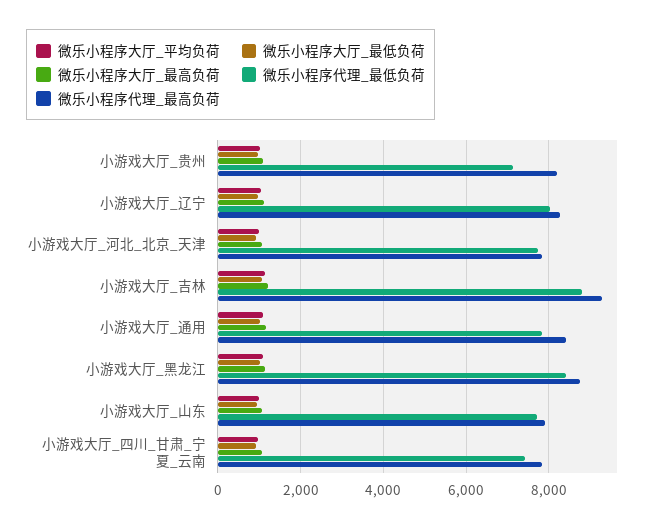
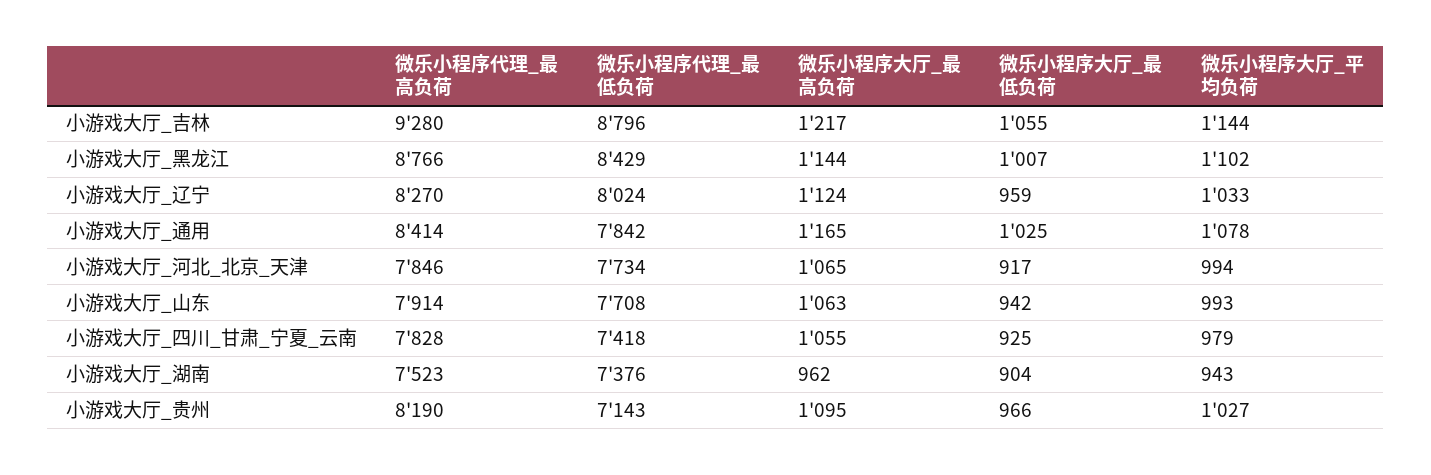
微乐小程序代理_最高负荷, 小游戏大厅_湖南: none -> 7523
微乐小程序代理_最低负荷, 小游戏大厅_湖南: none -> 7376
微乐小程序大厅_最高负荷, 小游戏大厅_湖南: none -> 962
微乐小程序大厅_最低负荷, 小游戏大厅_湖南: none -> 904
微乐小程序大厅_平均负荷, 小游戏大厅_湖南: none -> 943

